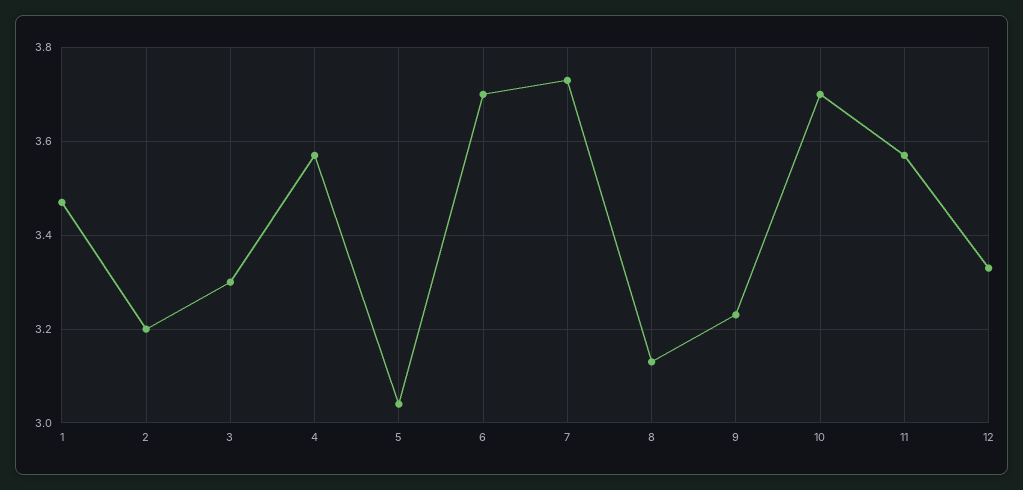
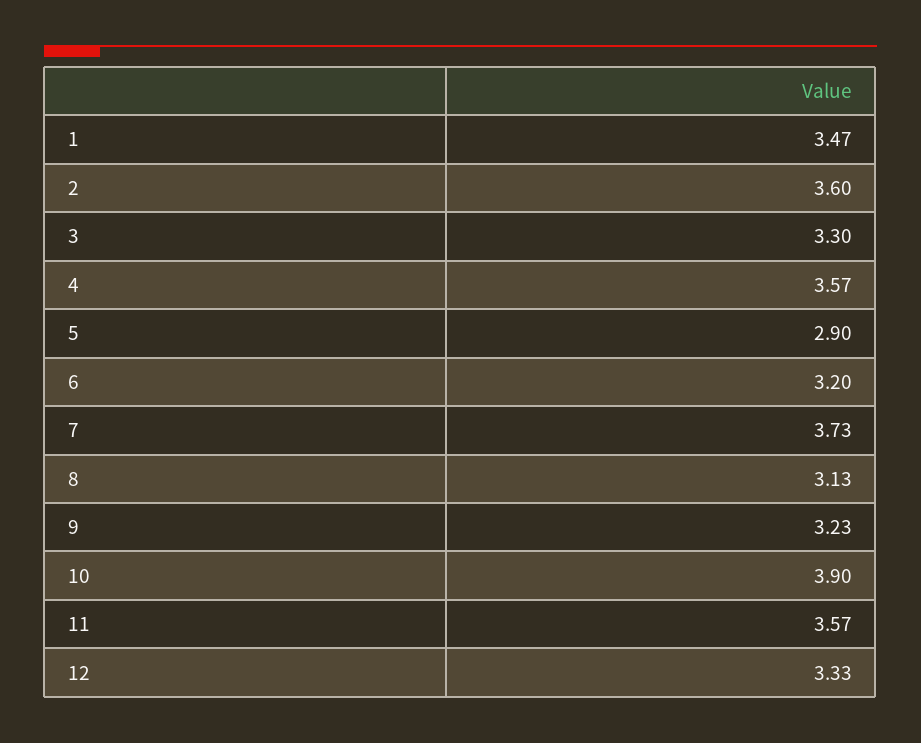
2: 3.2 -> 3.6
5: 3.05 -> 2.9
6: 3.7 -> 3.2
10: 3.7 -> 3.9

